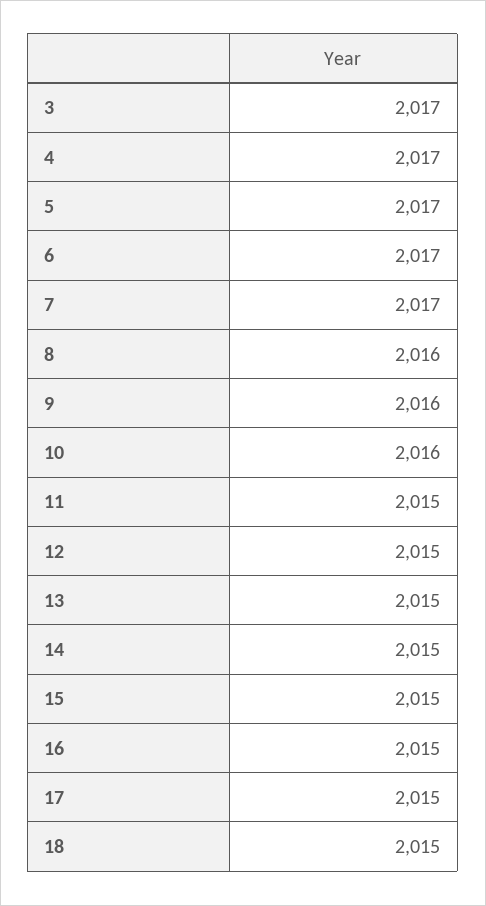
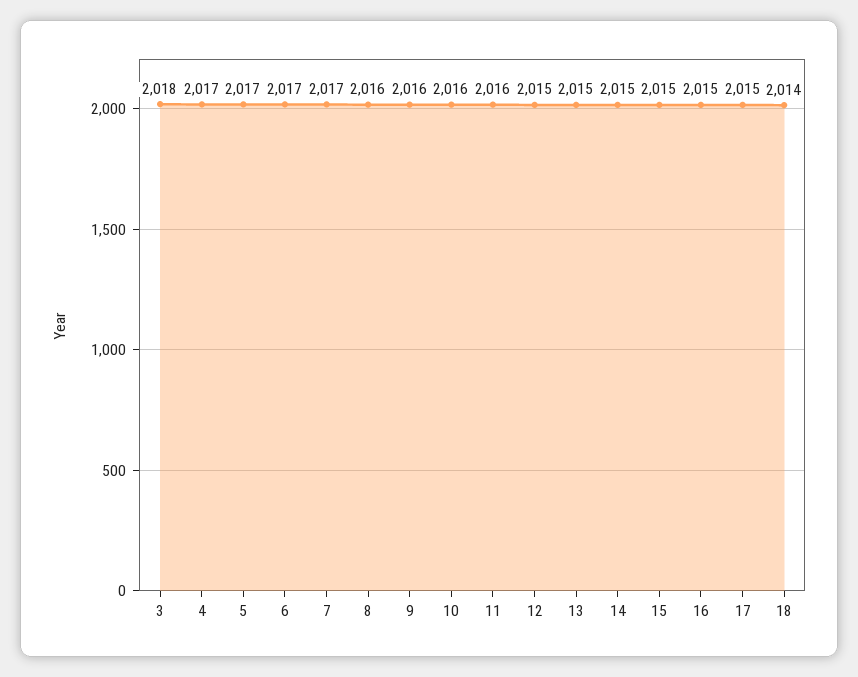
3: 2017 -> 2018
11: 2015 -> 2016
18: 2015 -> 2014

